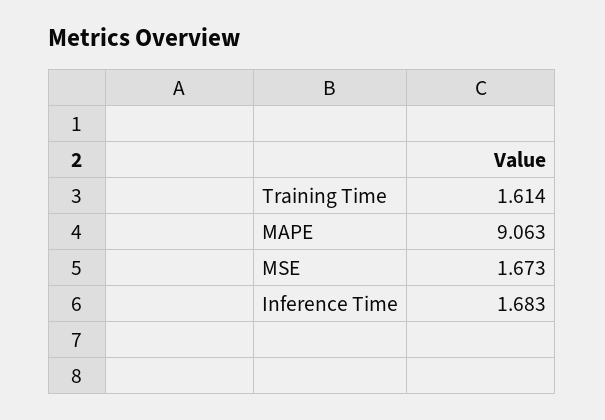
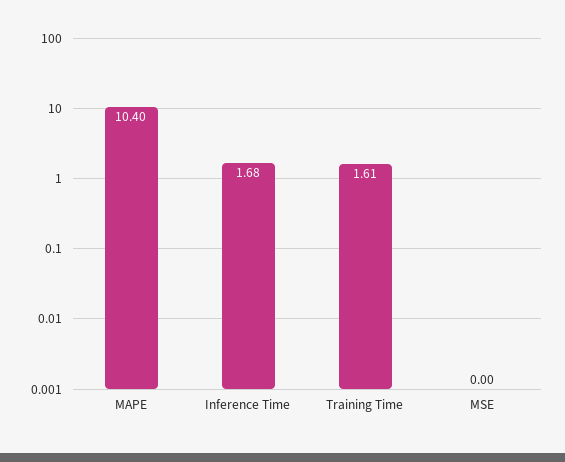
MAPE: 9.063 -> 10.4
MSE: 1.673 -> 0

